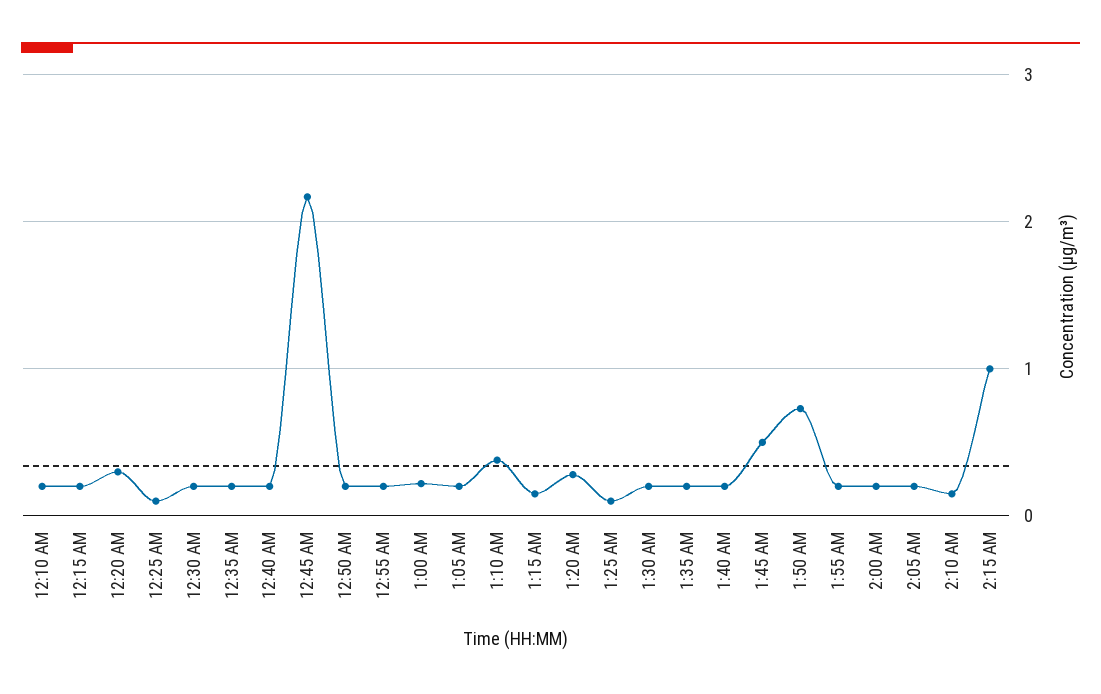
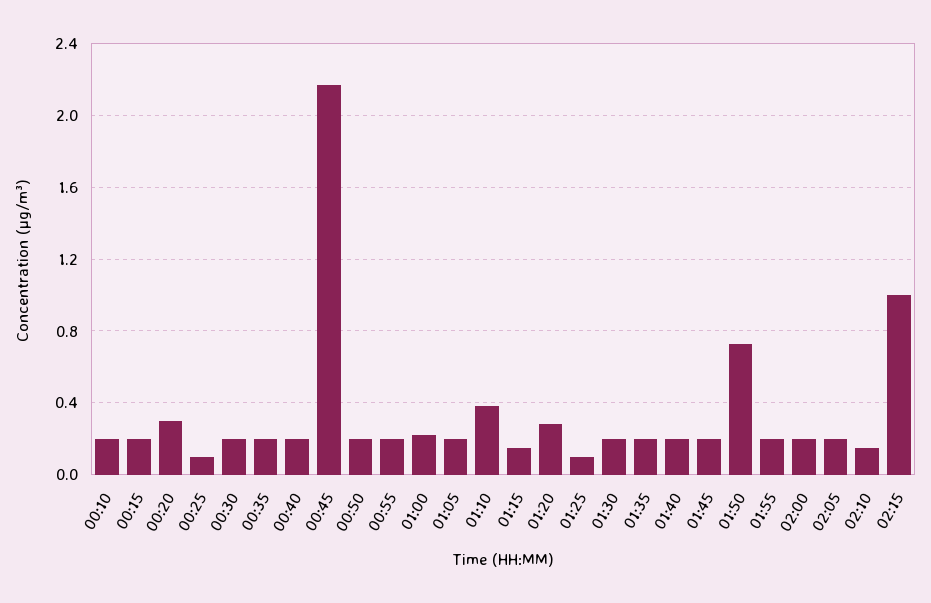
1:45 AM: 0.5 -> 0.2

